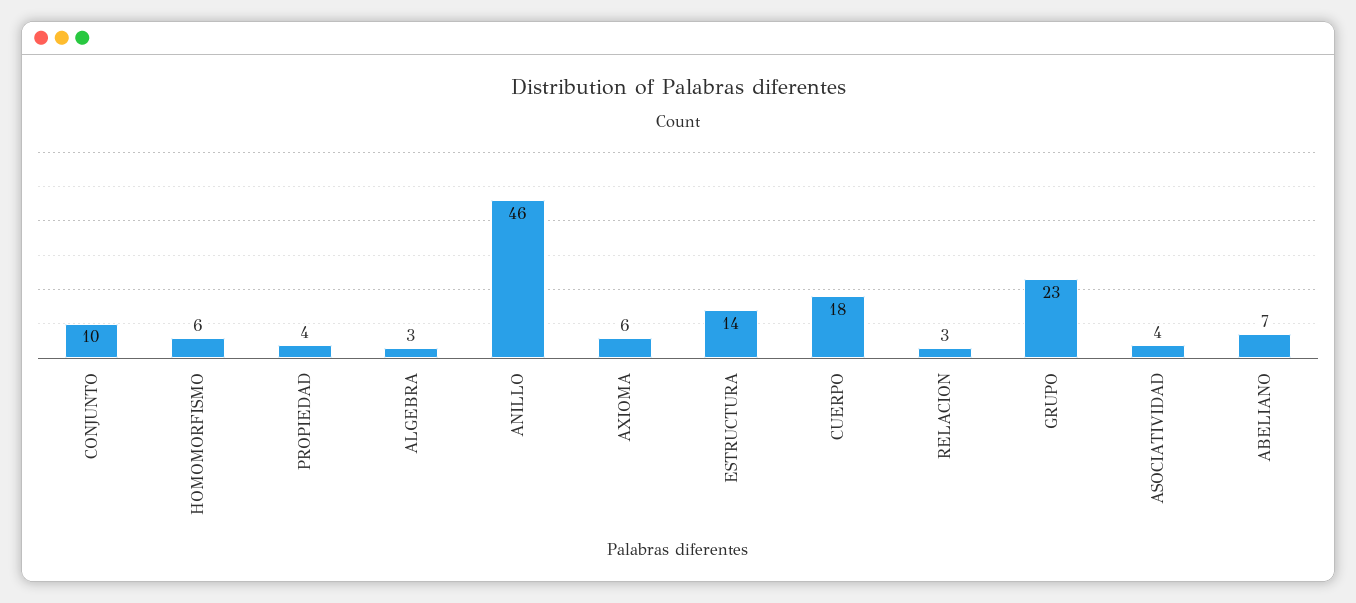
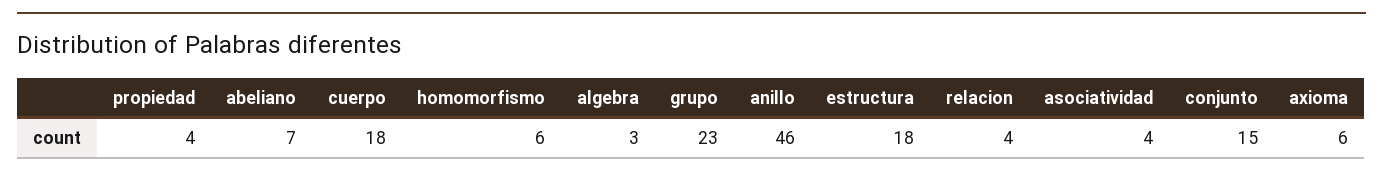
CONJUNTO: 10 -> 15
ESTRUCTURA: 14 -> 18
RELACION: 3 -> 4

